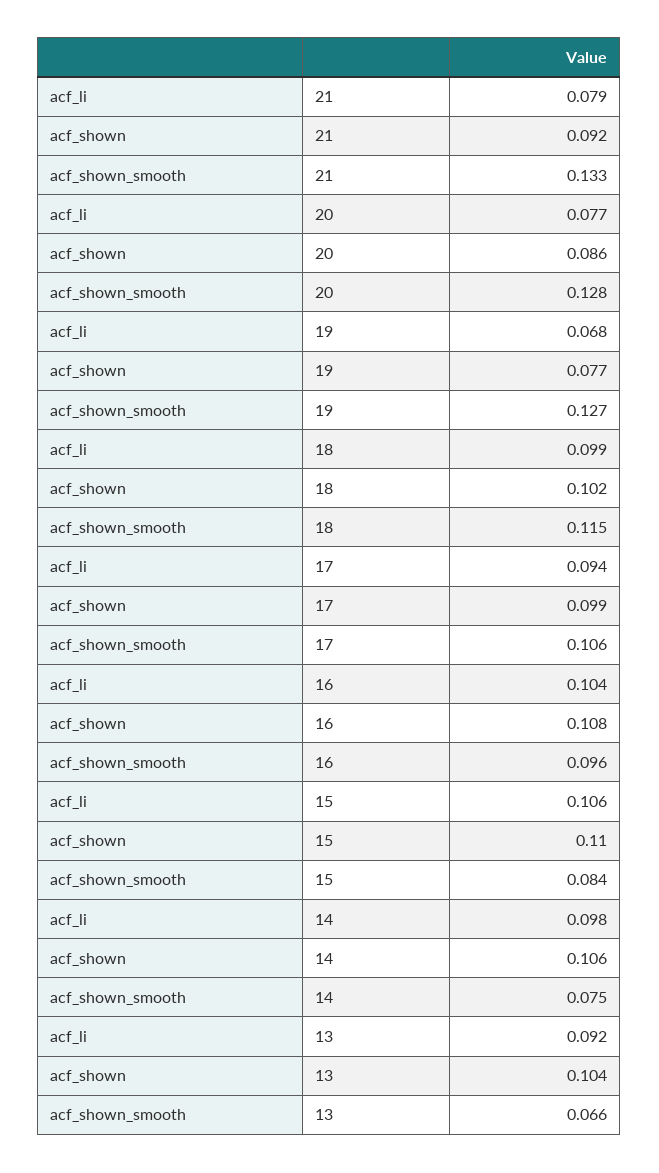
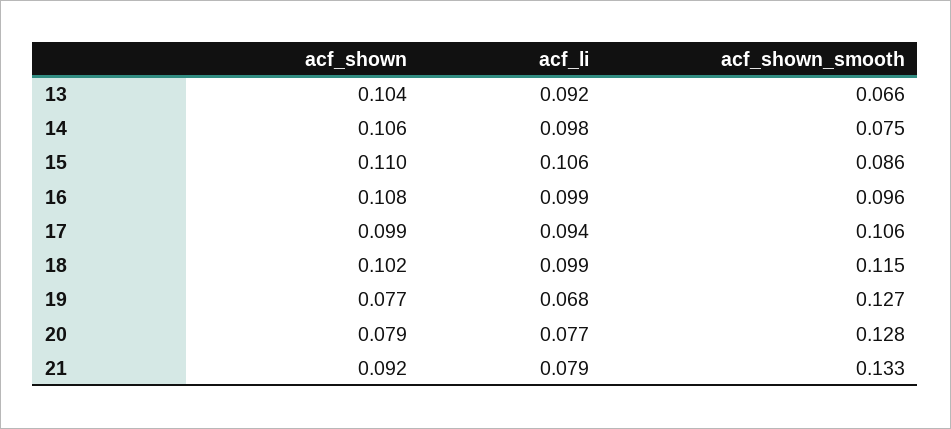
acf_shown, 20: 0.086 -> 0.079
acf_li, 16: 0.104 -> 0.099
acf_shown_smooth, 15: 0.084 -> 0.086

